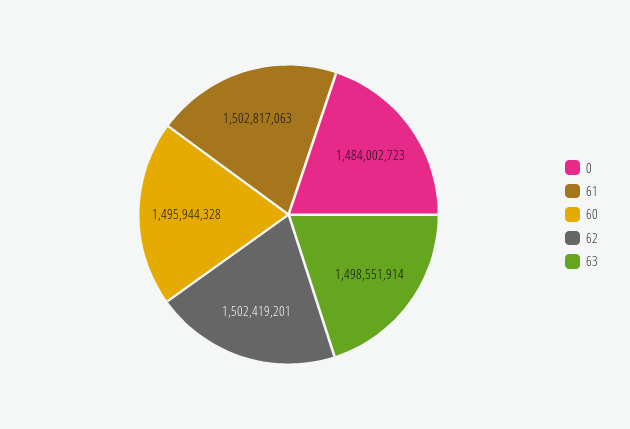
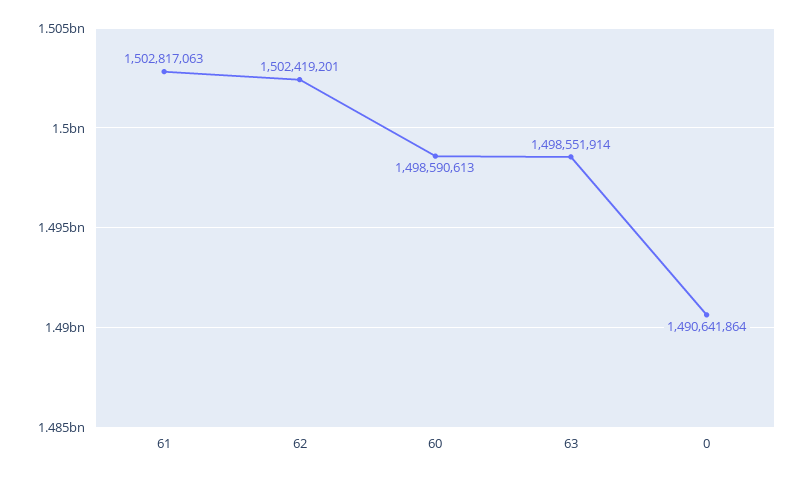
0: 1484002723 -> 1490641864
60: 1495944328 -> 1498590613

